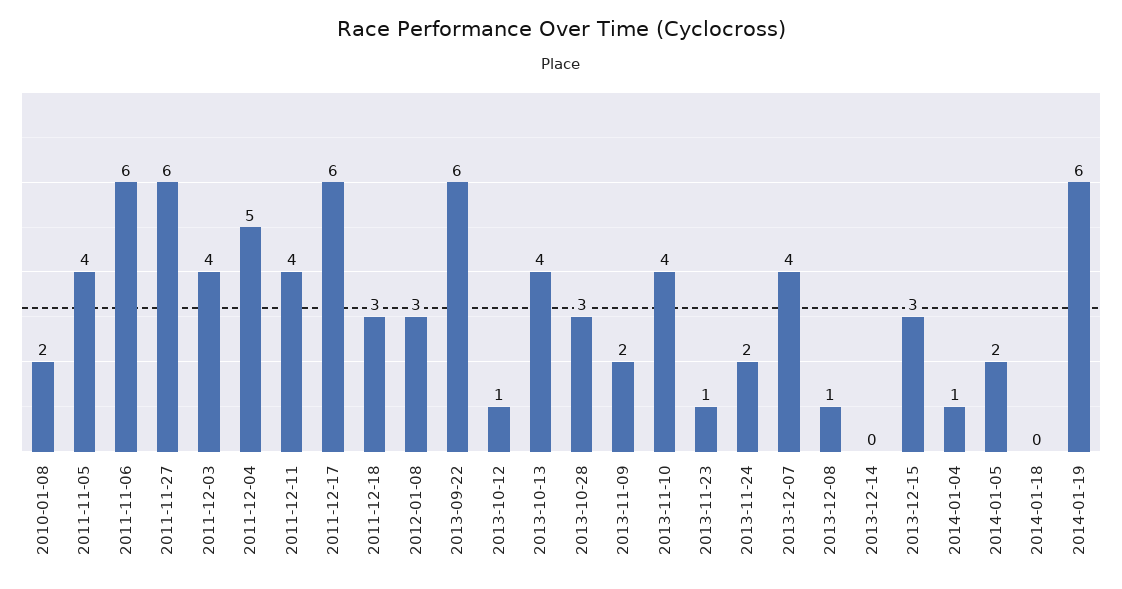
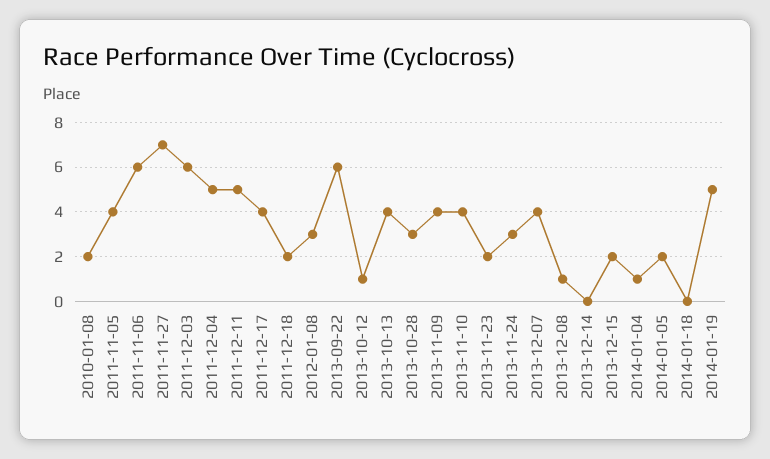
2011-11-27: 6 -> 7
2011-12-03: 4 -> 6
2011-12-11: 4 -> 5
2011-12-17: 6 -> 4
2011-12-18: 3 -> 2
2013-11-09: 2 -> 4
2013-11-23: 1 -> 2
2013-11-24: 2 -> 3
2013-12-15: 3 -> 2
2014-01-19: 6 -> 5

